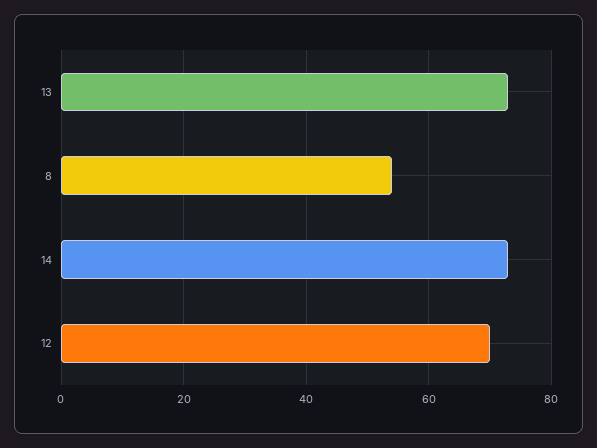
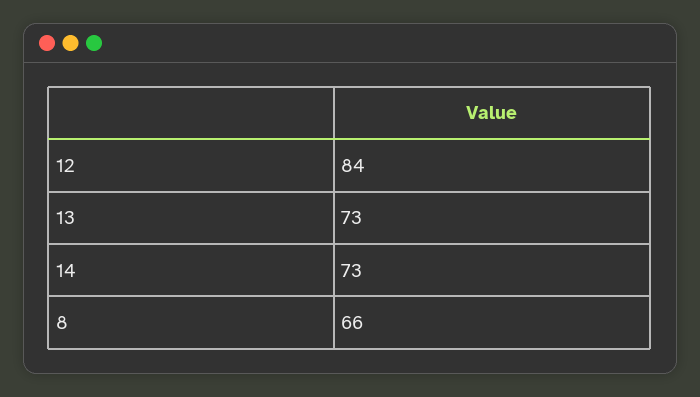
8: 55 -> 66
12: 70 -> 84

